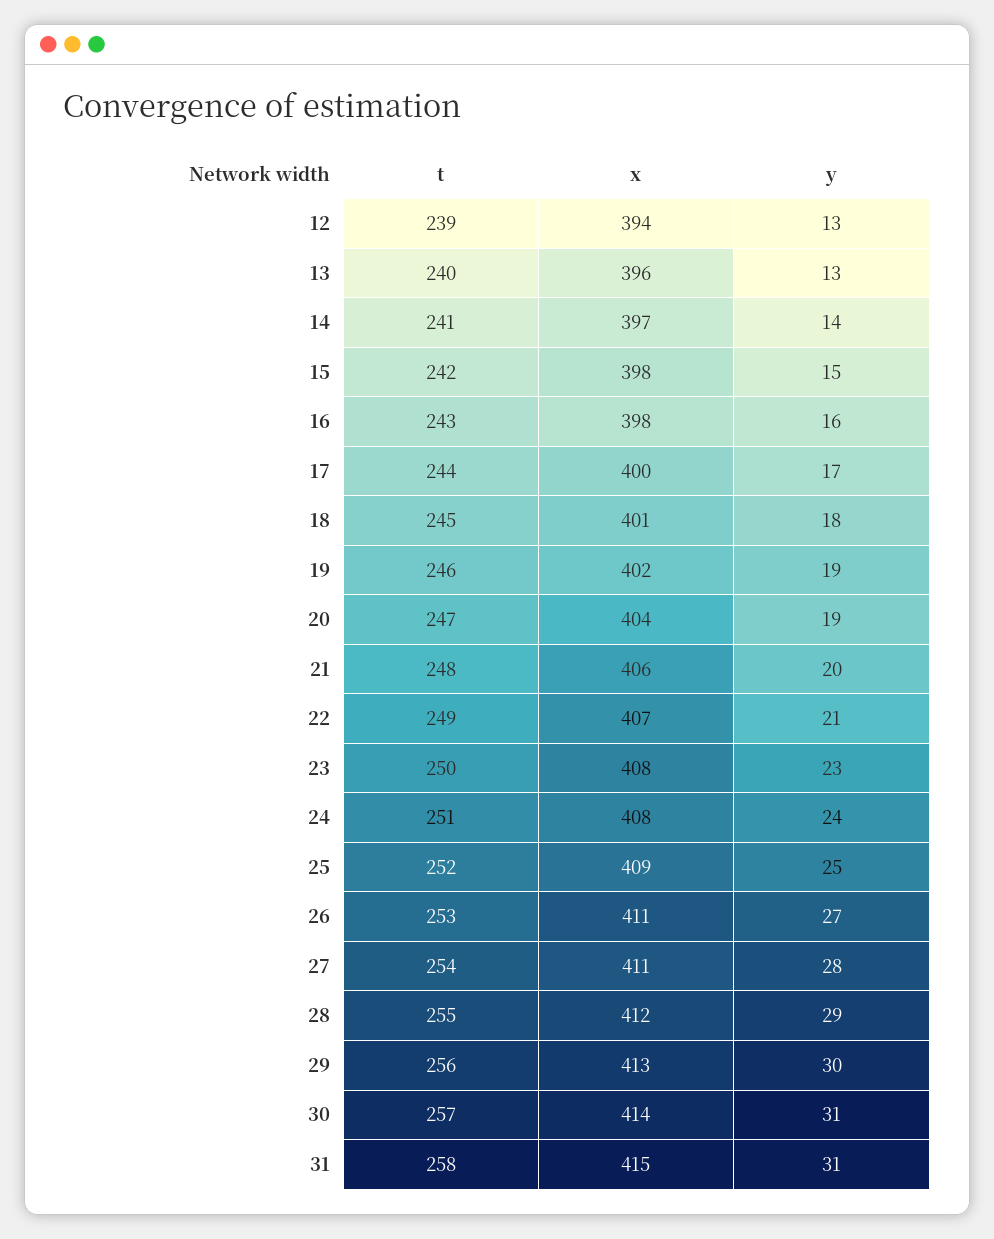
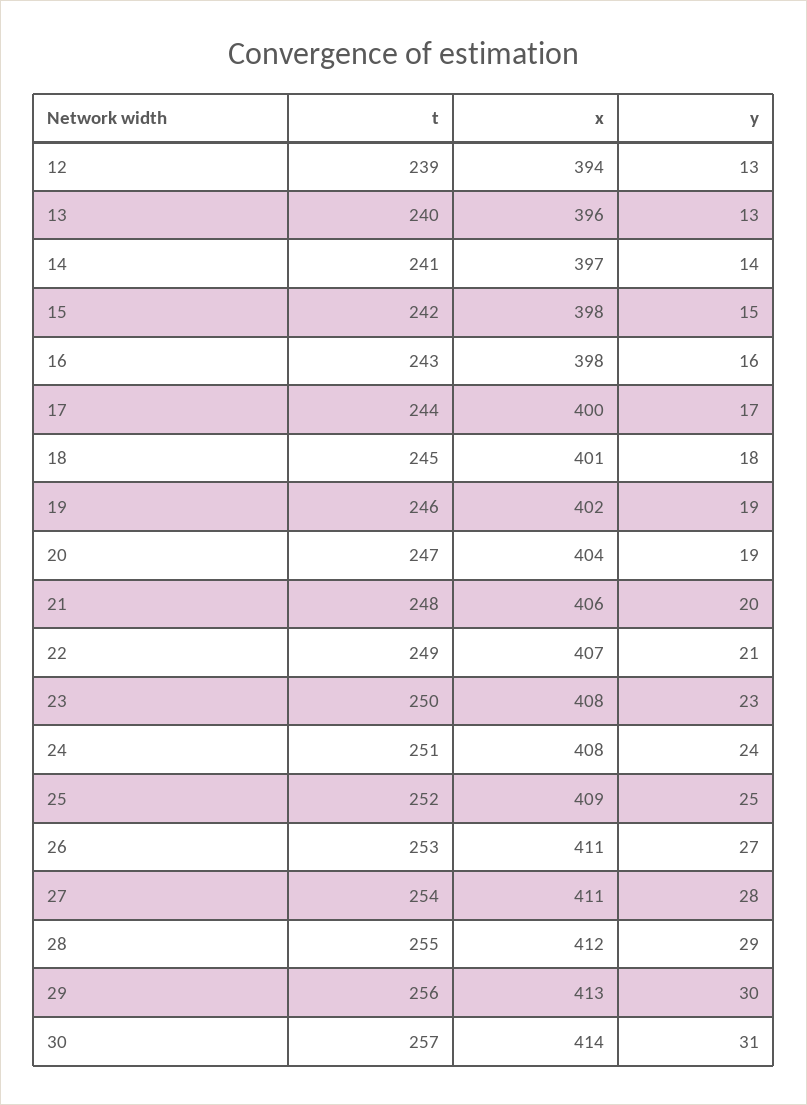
t, 31: 258 -> none
x, 31: 415 -> none
y, 31: 31 -> none

